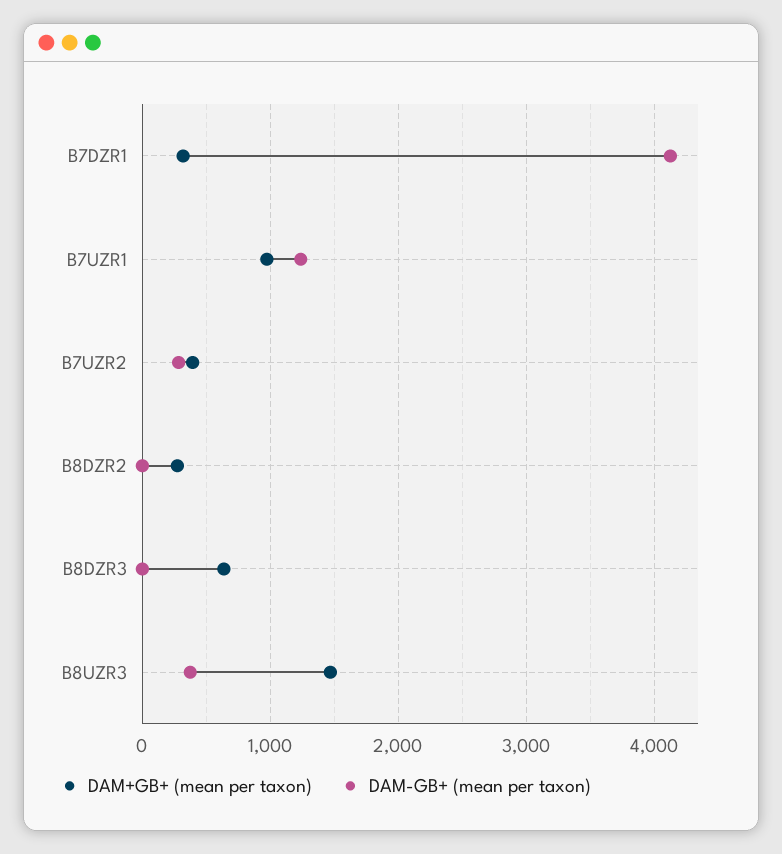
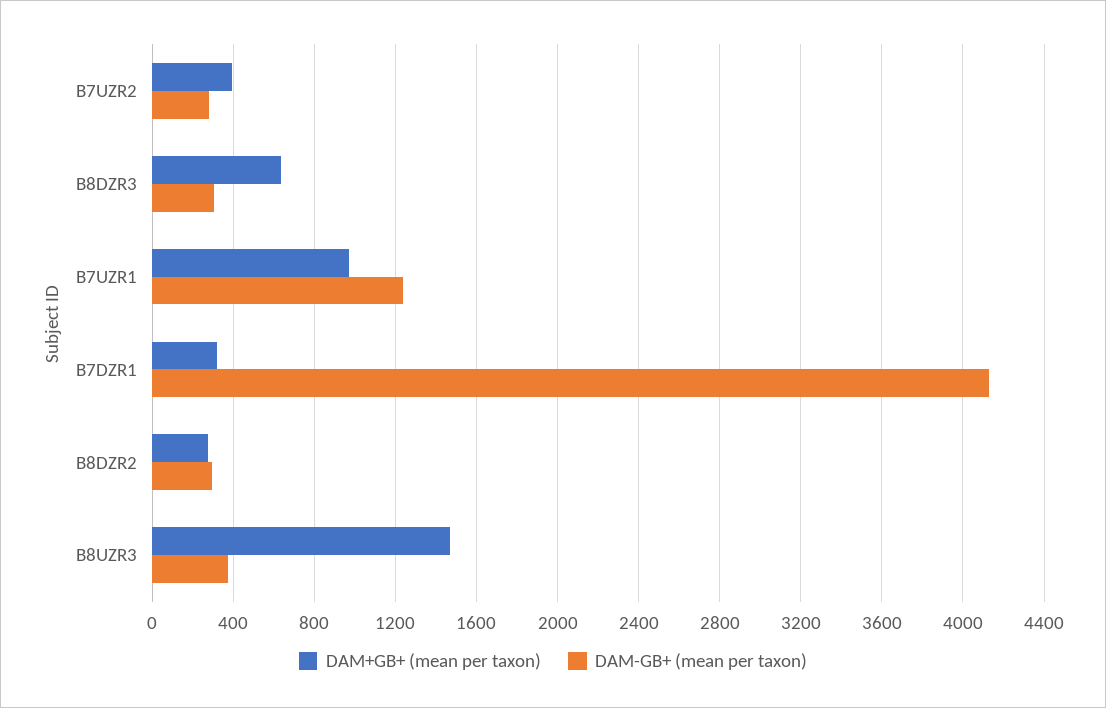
DAM-GB+ (mean per taxon), B8DZR2: 0 -> 300
DAM-GB+ (mean per taxon), B8DZR3: 0 -> 300

